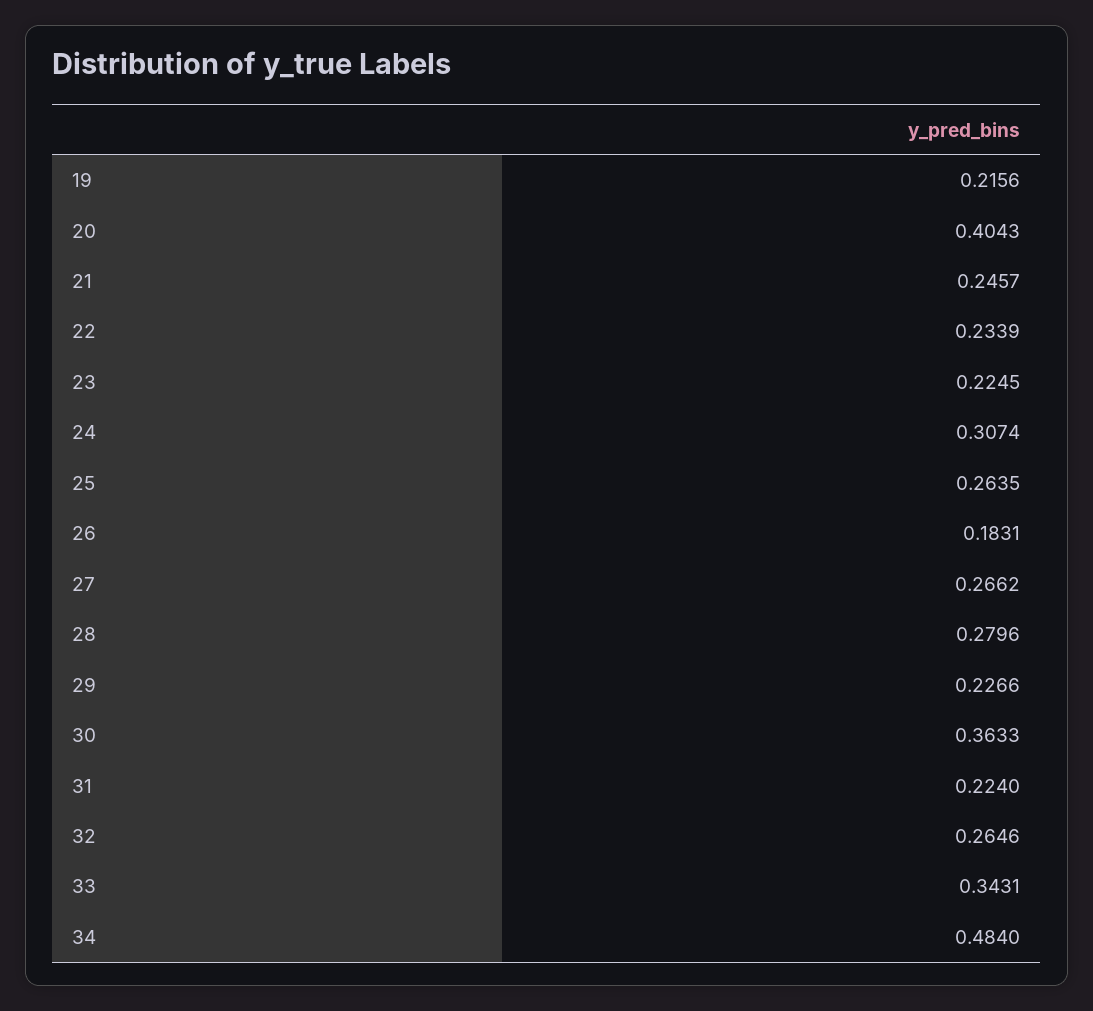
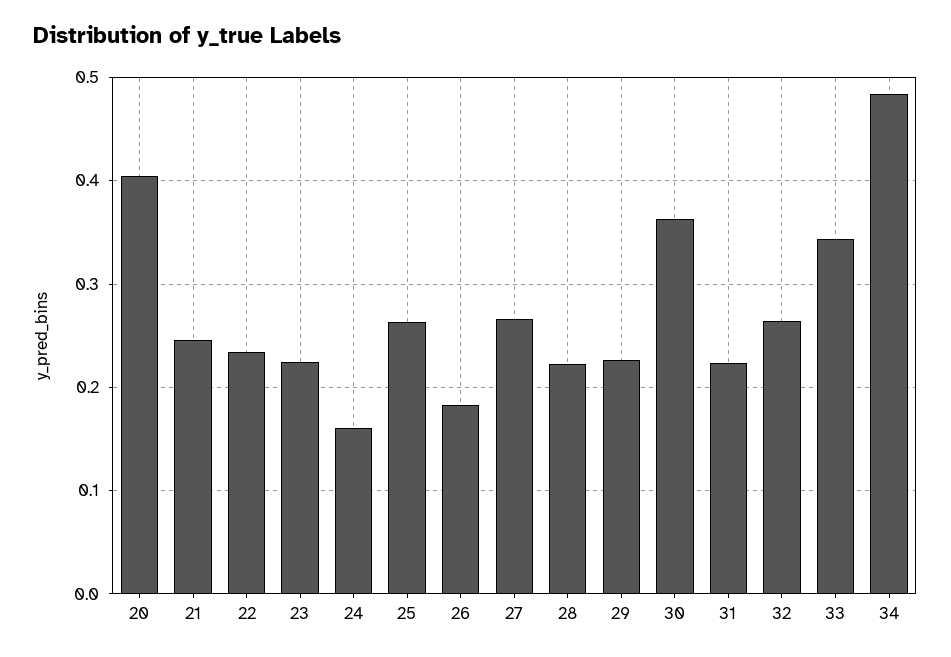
19: 0.2156 -> none
24: 0.3074 -> 0.16
28: 0.2796 -> 0.22

